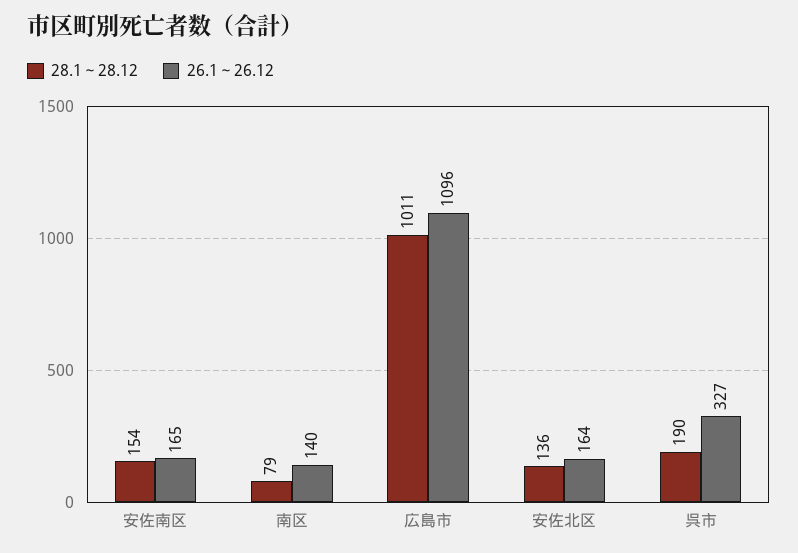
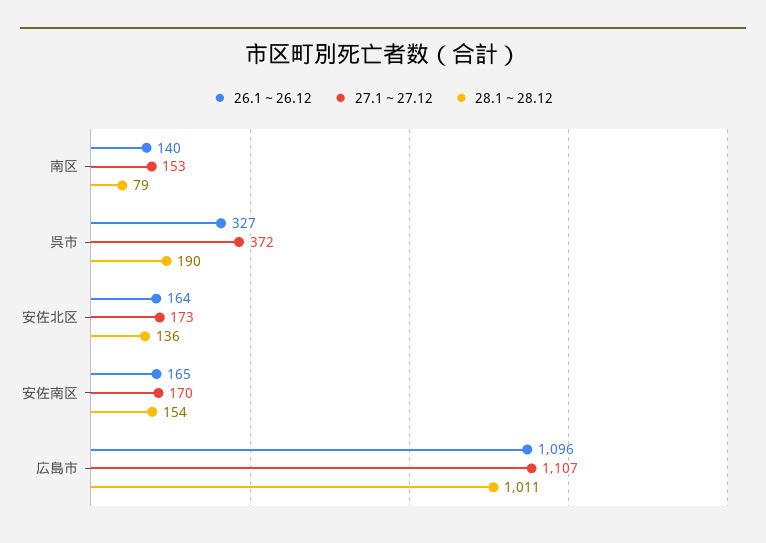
27.1～27.12, 南区: none -> 153
27.1～27.12, 呉市: none -> 372
27.1～27.12, 安佐北区: none -> 173
27.1～27.12, 安佐南区: none -> 170
27.1～27.12, 広島市: none -> 1107

